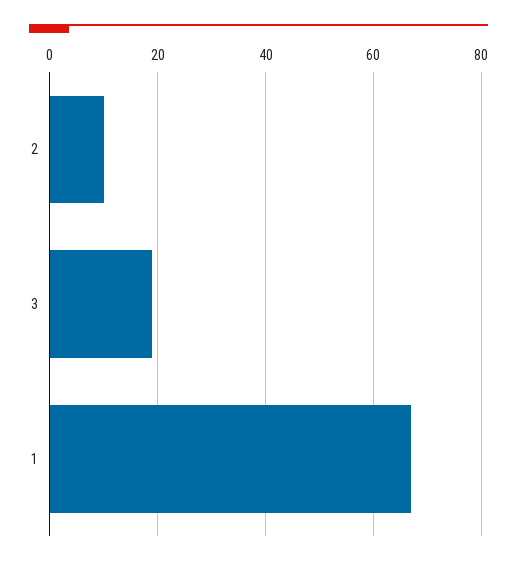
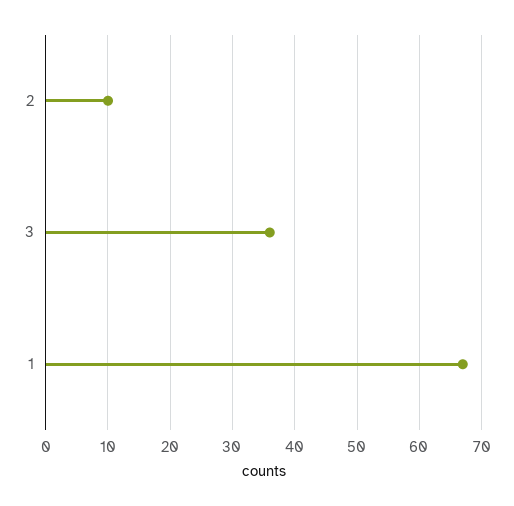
3: 20 -> 36

